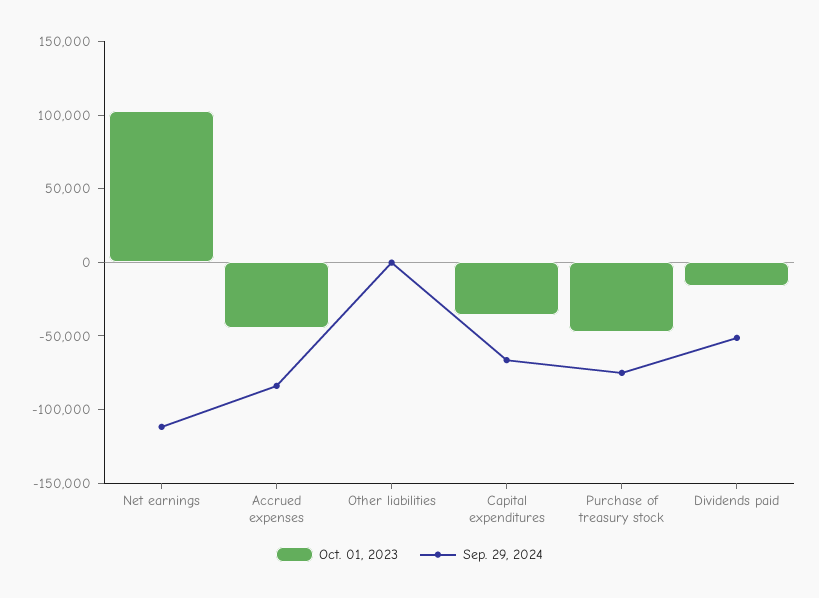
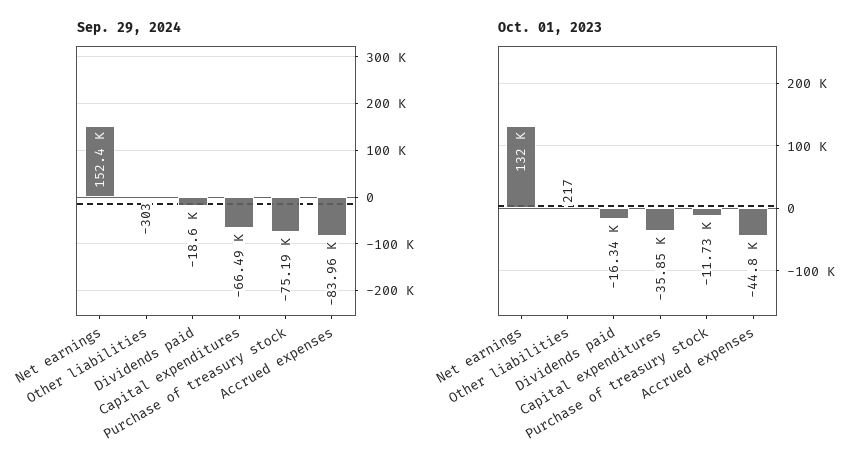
Oct. 01, 2023, Net earnings: 100000 -> 132000
Sep. 29, 2024, Net earnings: -110000 -> 152400
Oct. 01, 2023, Purchase of treasury stock: -50000 -> -11730
Sep. 29, 2024, Dividends paid: -50000 -> -18600

